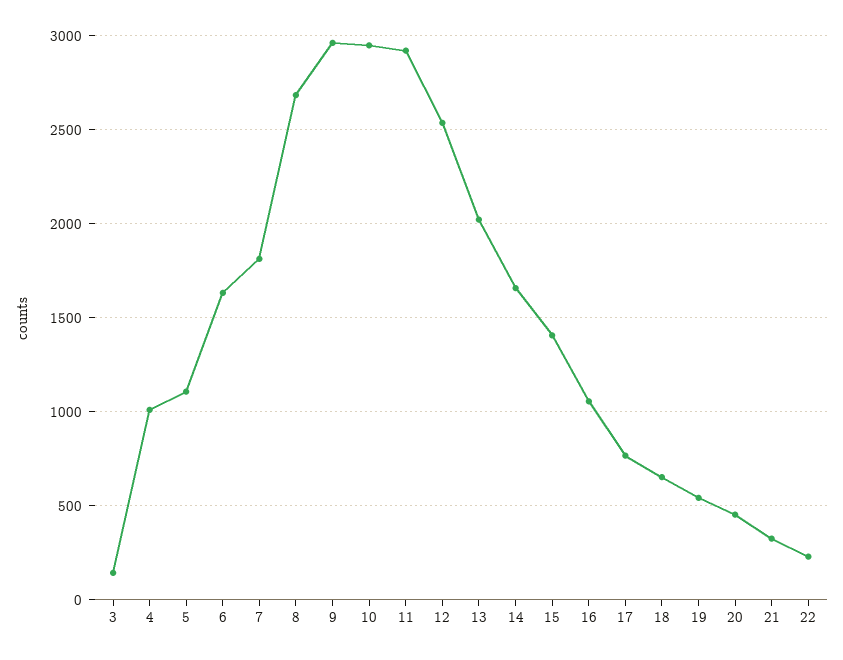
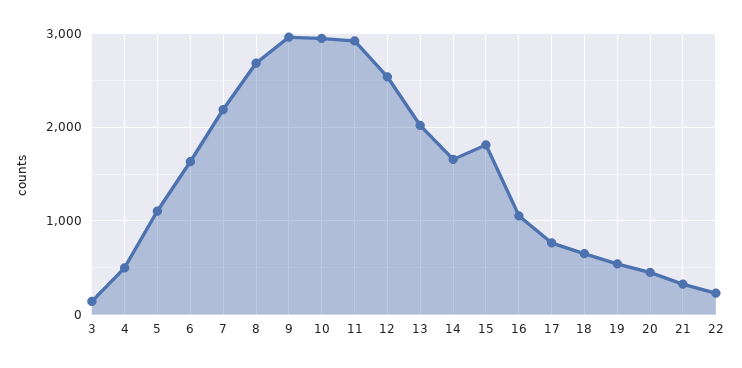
4: 1000 -> 500
7: 1800 -> 2200
15: 1400 -> 1800

